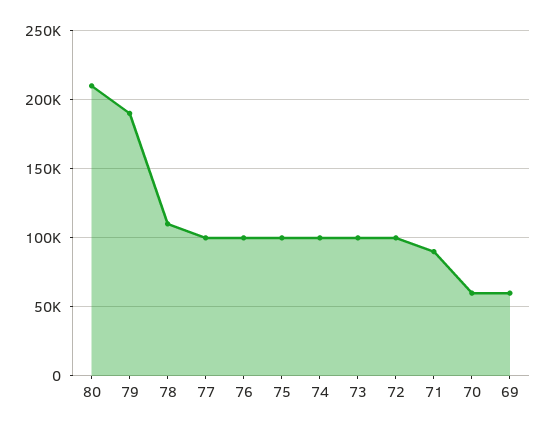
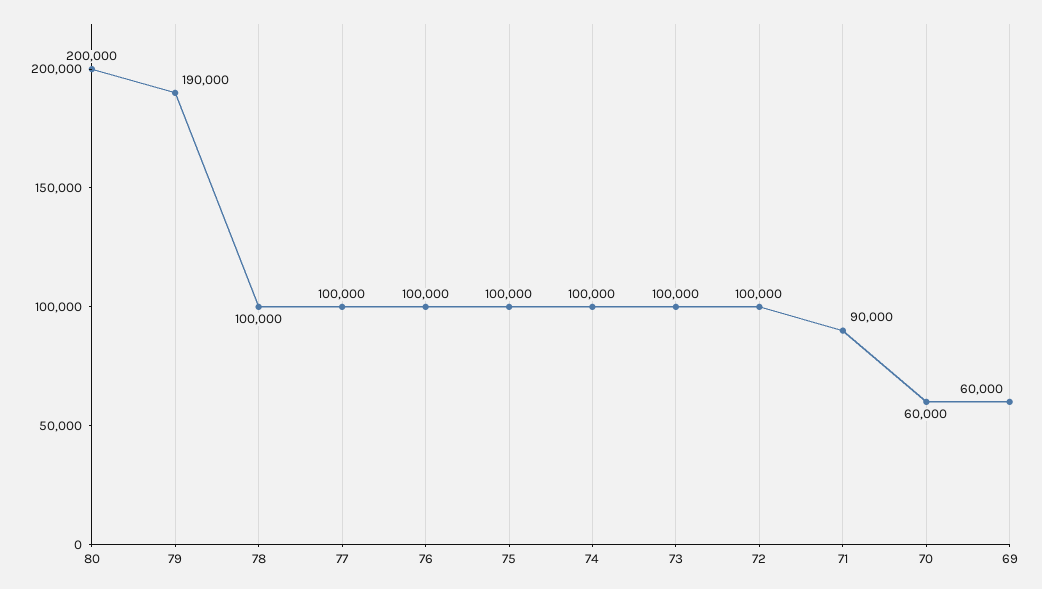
80: 210000 -> 200000
78: 110000 -> 100000

